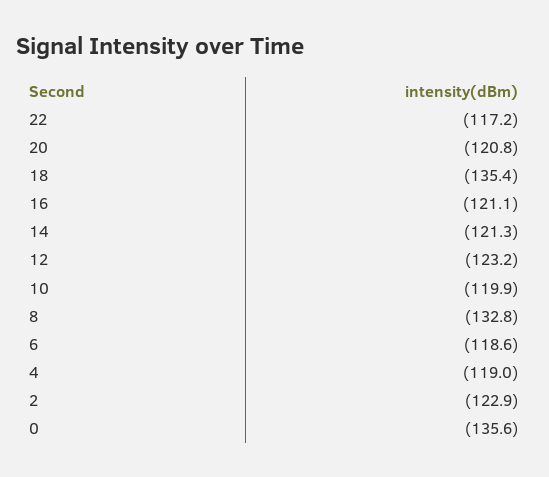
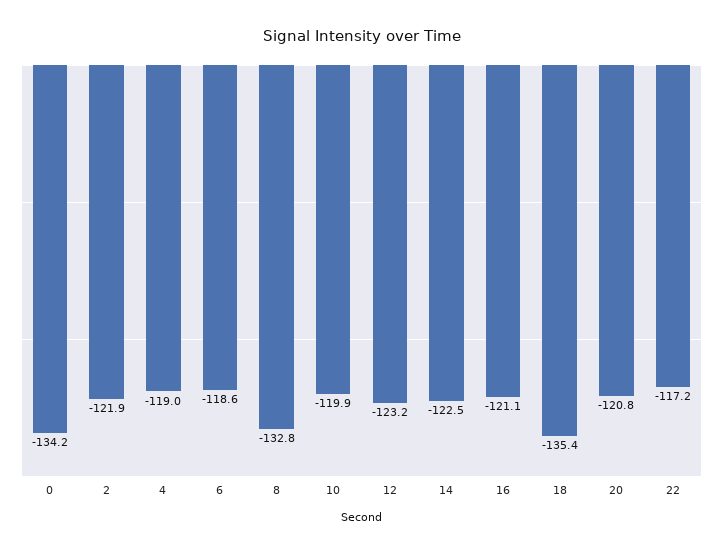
14: -121.3 -> -122.5
2: -122.9 -> -121.9
0: -135.6 -> -134.2

